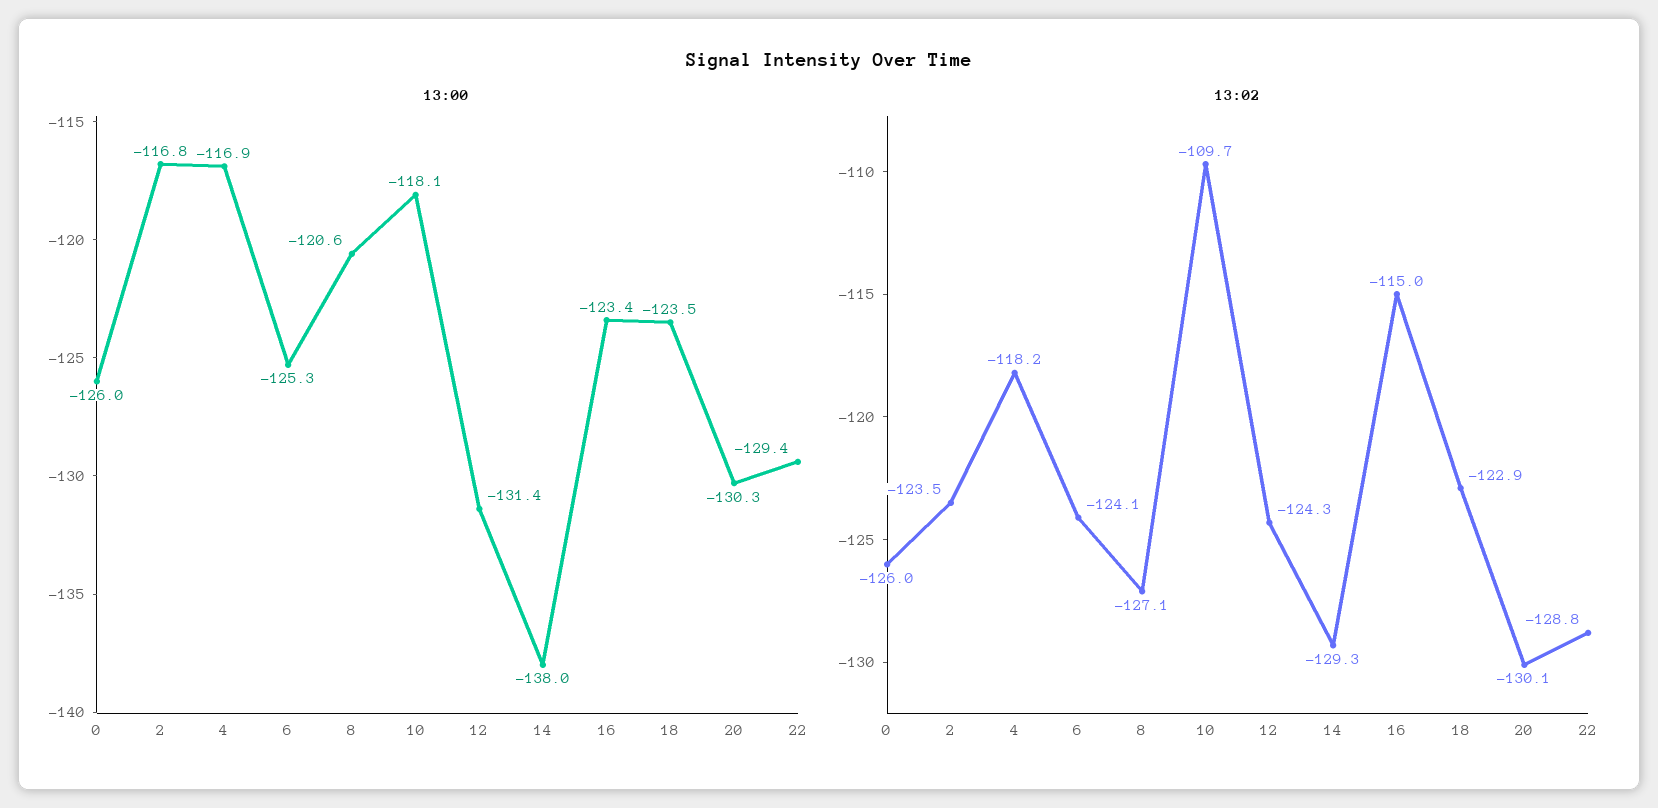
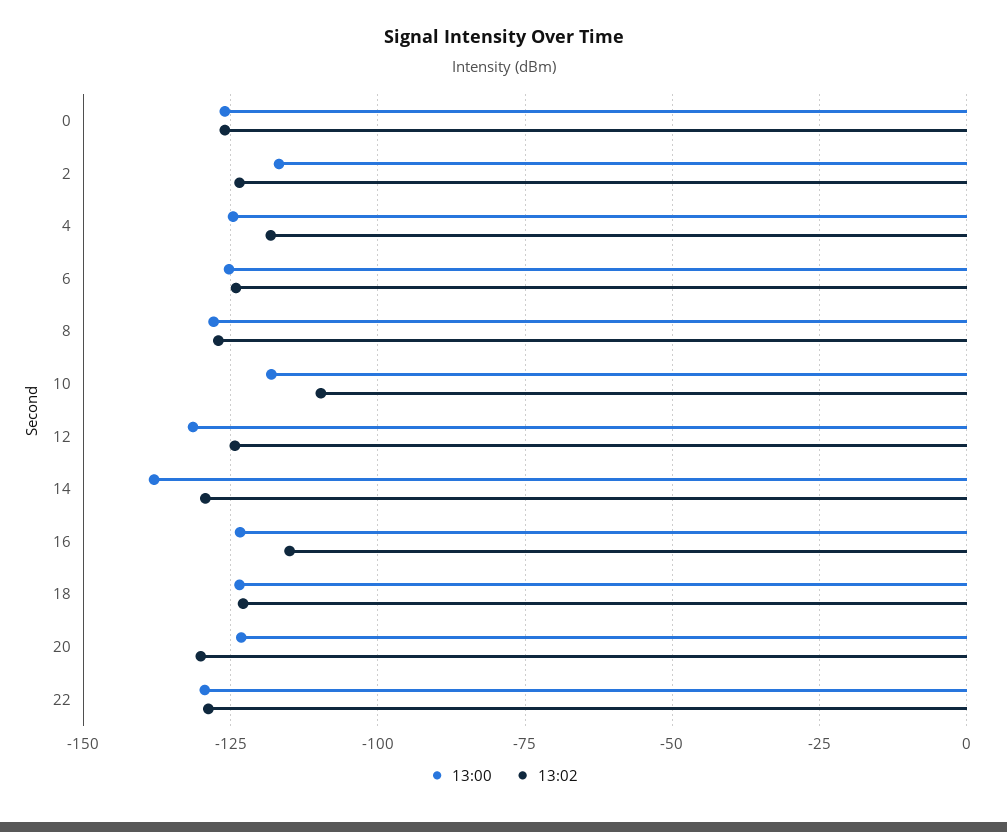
13:00, 4: -116.9 -> -125
13:00, 8: -120.6 -> -127.5
13:00, 20: -130.3 -> -122.5

